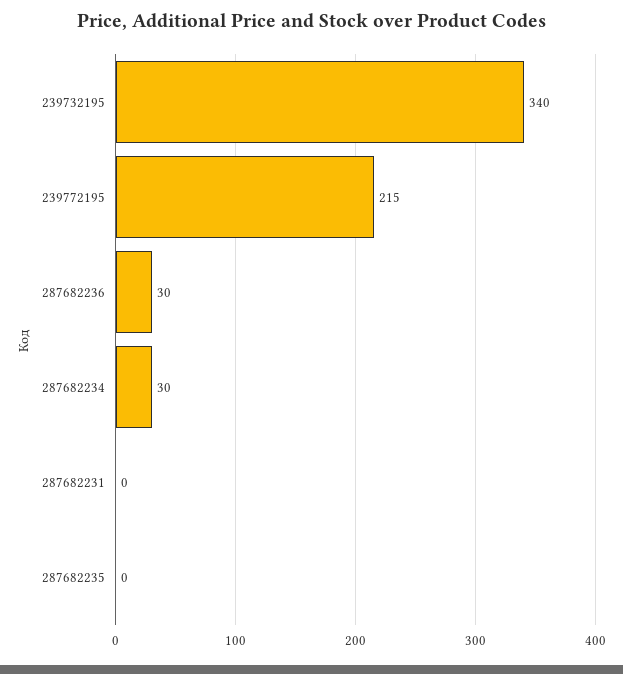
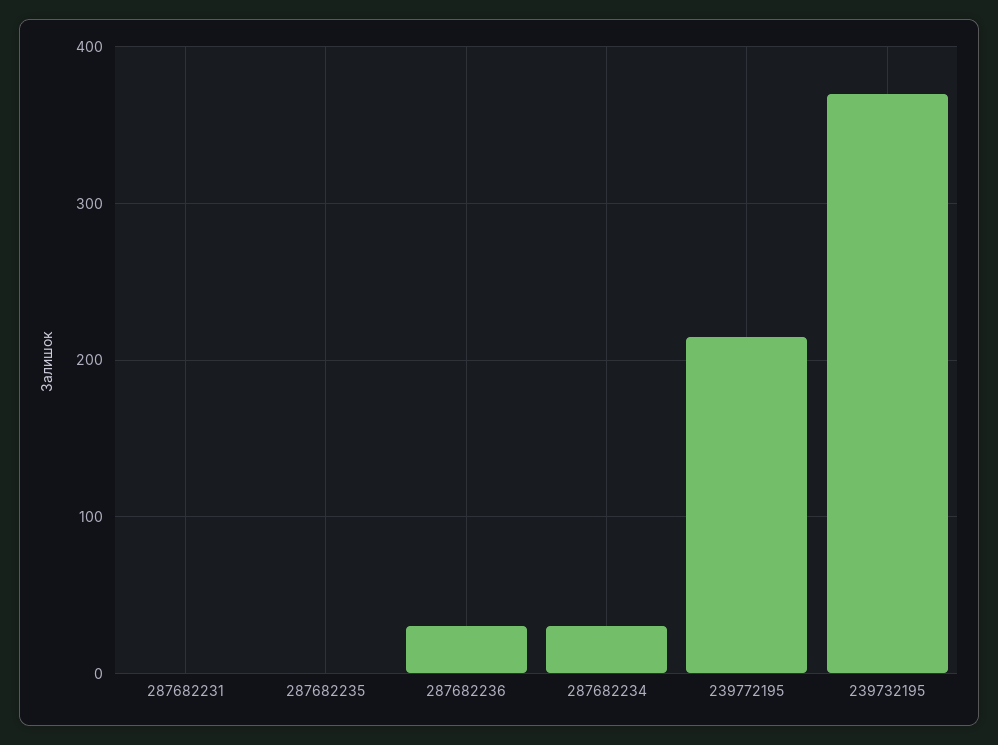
239732195: 340 -> 370

